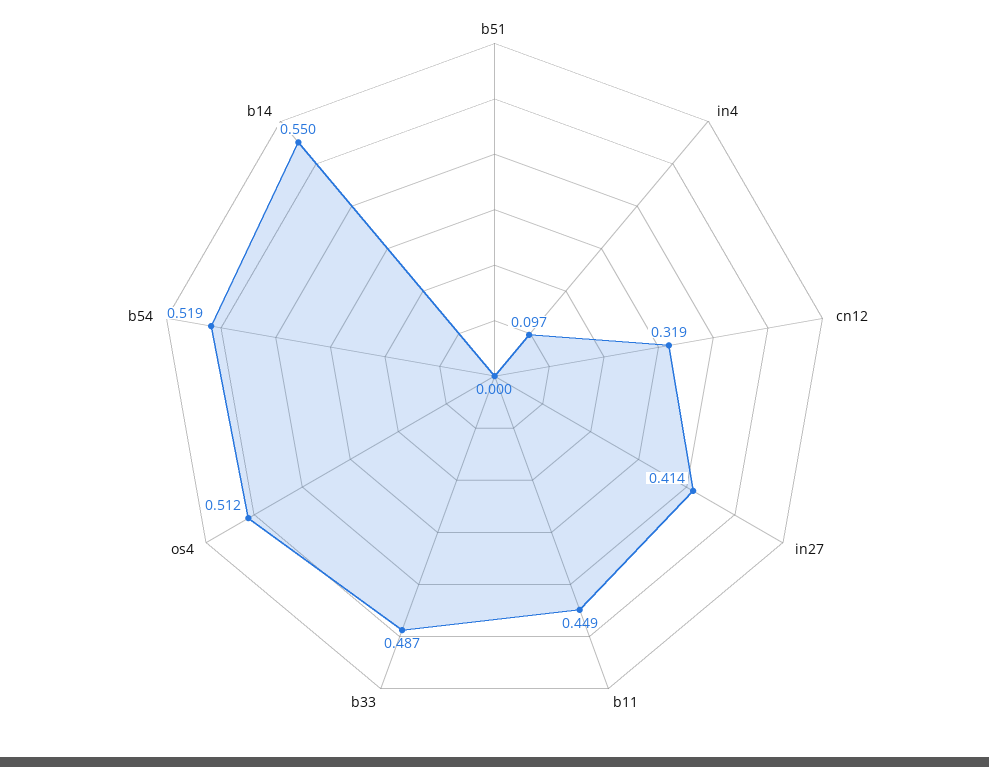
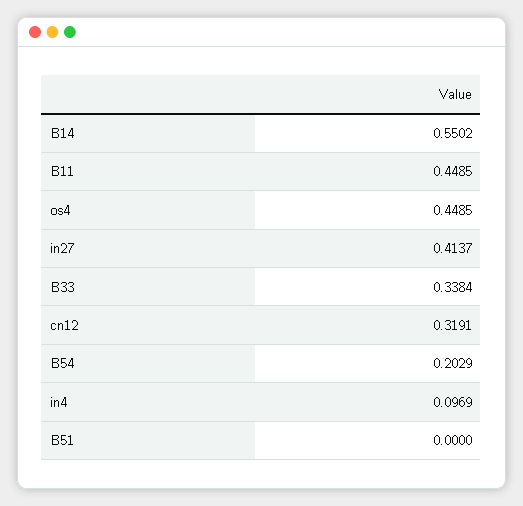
b33: 0.487 -> 0.3384
os4: 0.512 -> 0.4485
b54: 0.519 -> 0.2029

